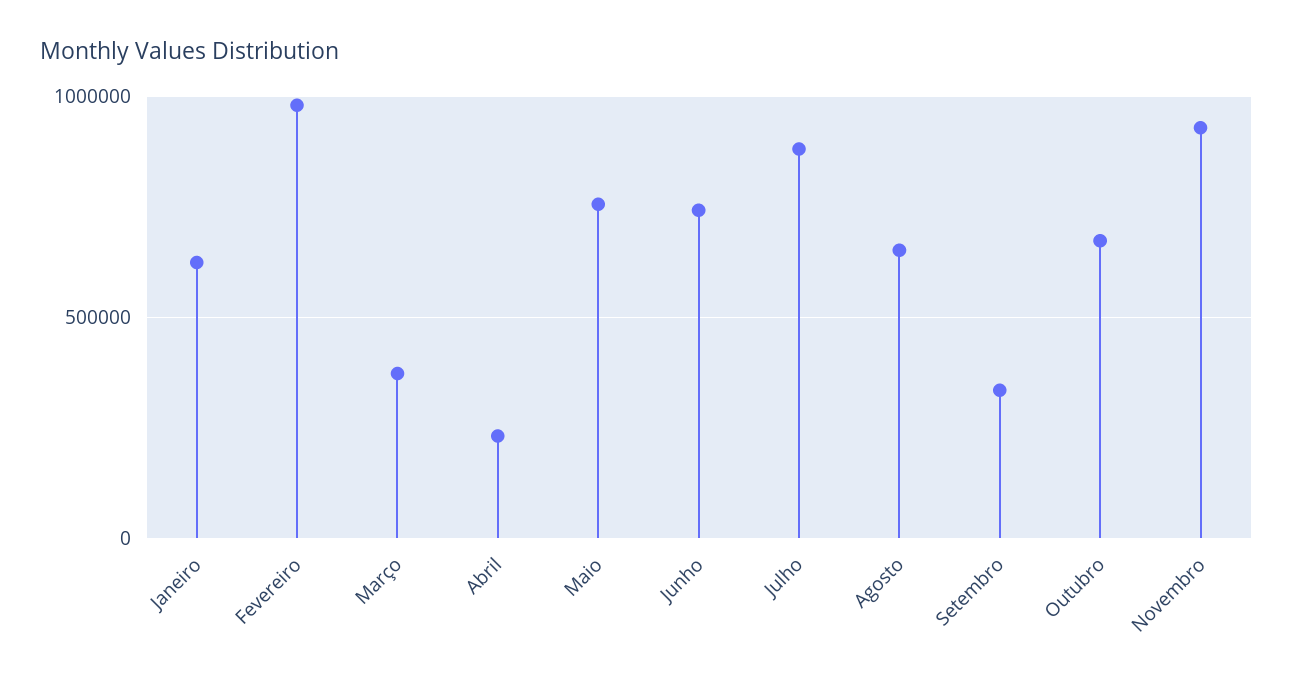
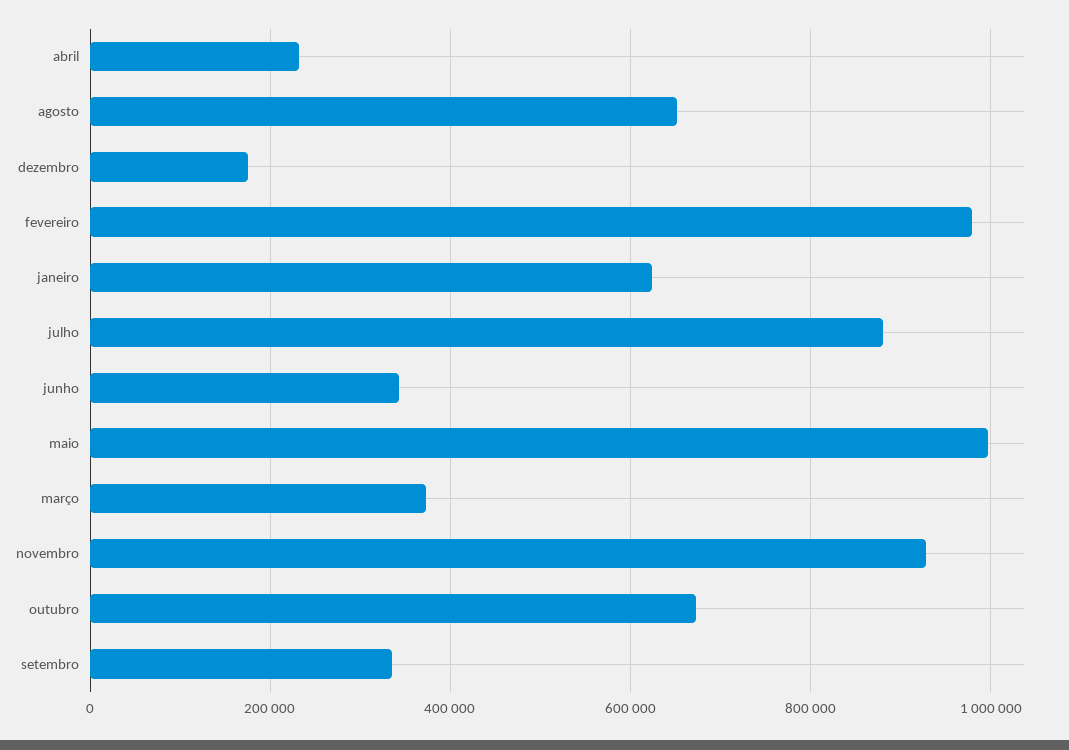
Maio: 750000 -> 1000000
Junho: 750000 -> 340000
dezembro: none -> 180000

